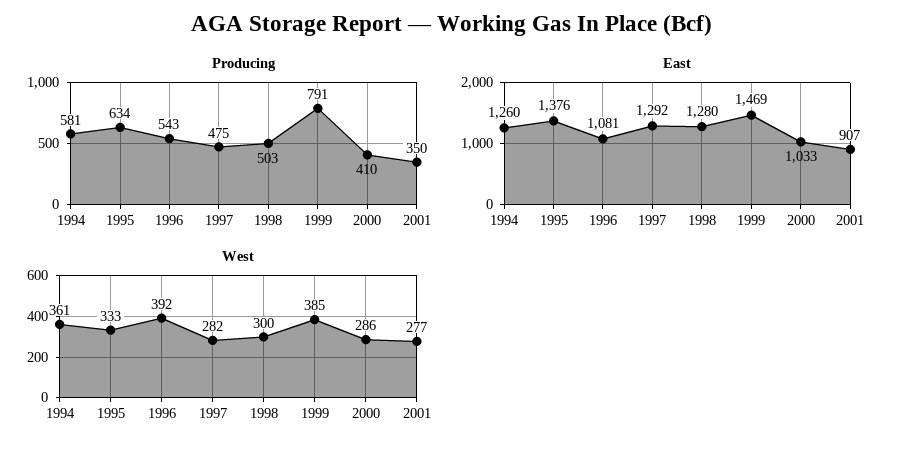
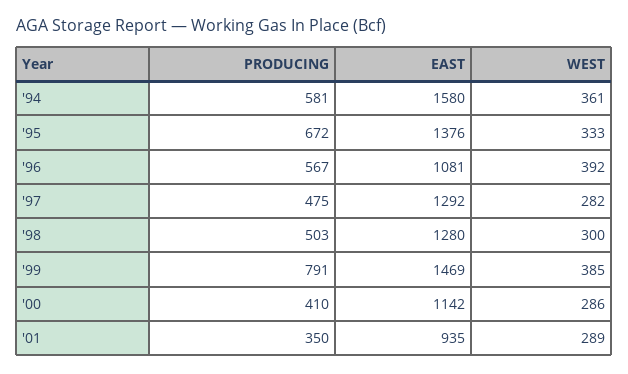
Producing, 1995: 634 -> 672
Producing, 1996: 543 -> 567
East, 1994: 1260 -> 1580
East, 2000: 1033 -> 1142
East, 2001: 907 -> 935
West, 2001: 277 -> 289

